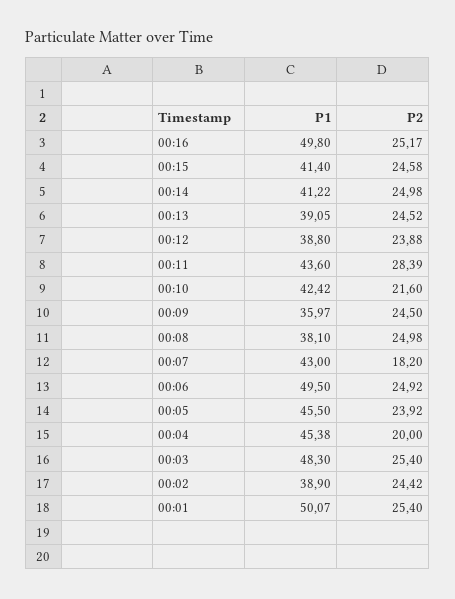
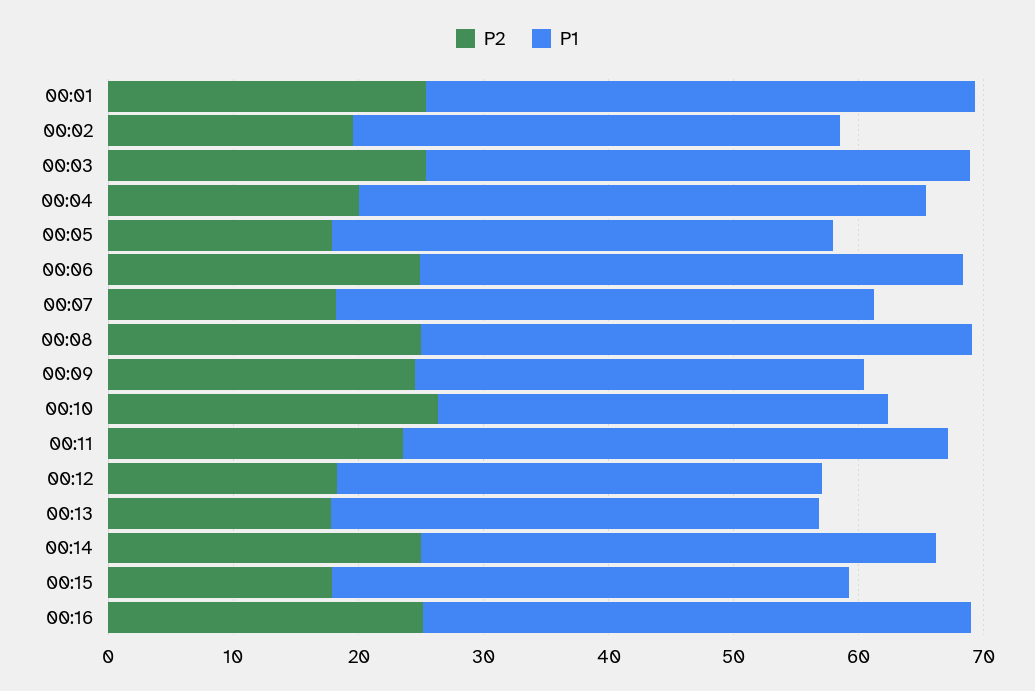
P1, 00:16: 49.8 -> 44
P2, 00:15: 24.58 -> 18
P2, 00:13: 24.52 -> 18
P2, 00:12: 23.88 -> 18
P2, 00:11: 28.39 -> 24
P1, 00:10: 42.42 -> 36
P2, 00:10: 21.6 -> 26
P1, 00:08: 38.1 -> 44
P1, 00:06: 49.5 -> 44
P1, 00:05: 45.5 -> 40
P2, 00:05: 23.92 -> 18
P1, 00:03: 48.3 -> 44
P2, 00:02: 24.42 -> 20
P1, 00:01: 50.07 -> 44

